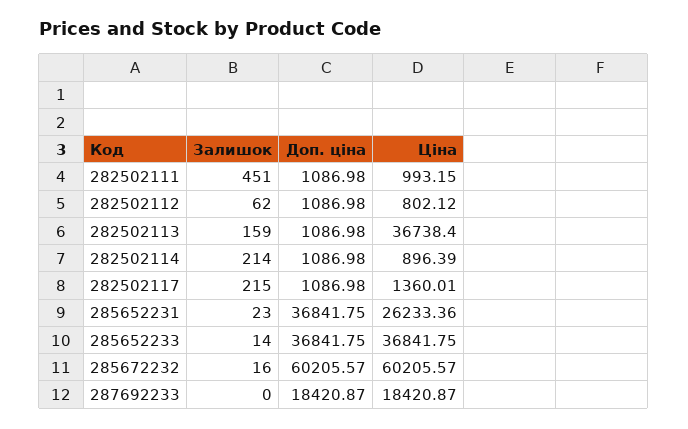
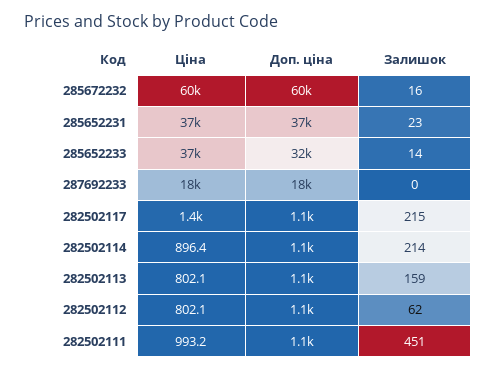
Ціна, 282502113: 36738.4 -> 802.1
Ціна, 285652231: 26233.36 -> 37000
Доп. ціна, 285652233: 36841.75 -> 32000

